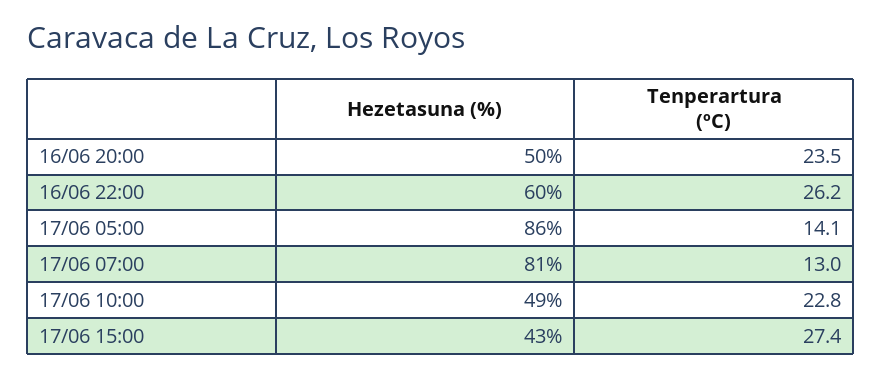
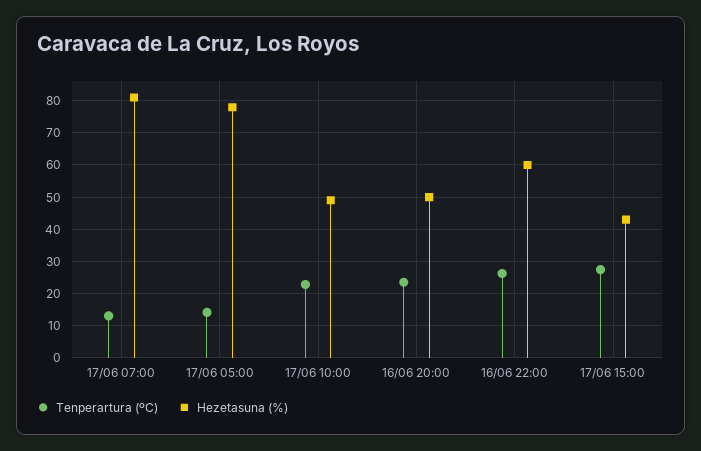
Hezetasuna (%), 17/06 05:00: 86 -> 78

